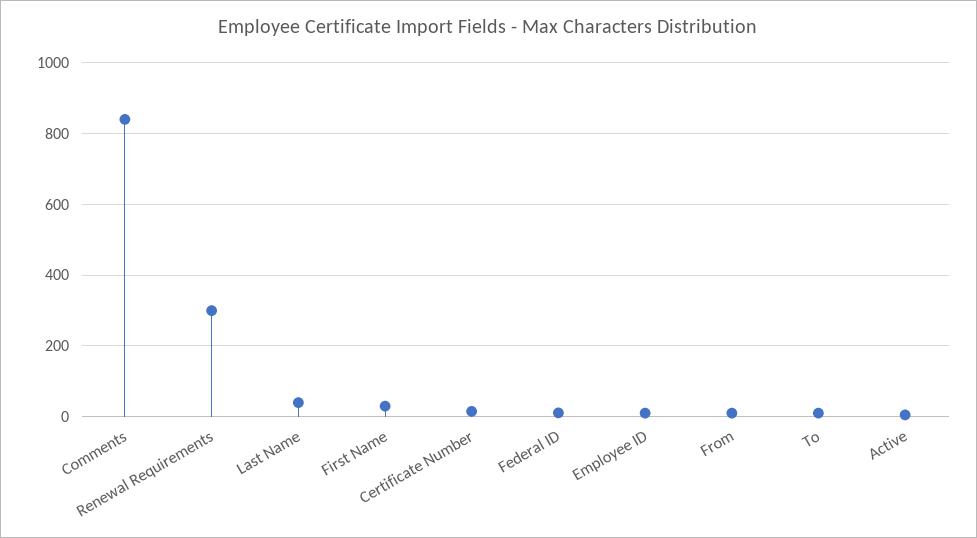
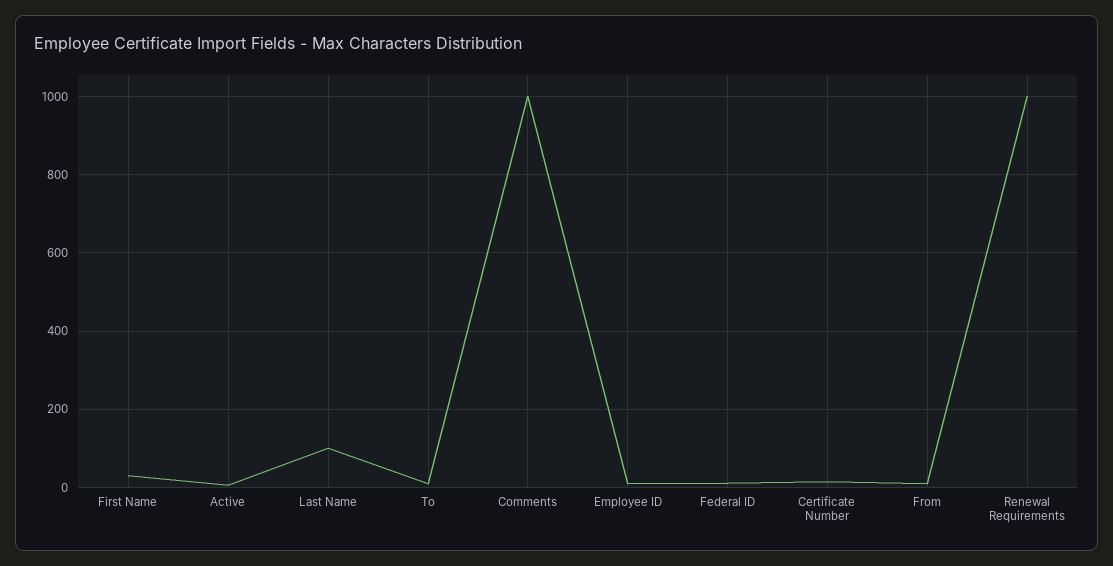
Comments: 840 -> 1000
Renewal Requirements: 300 -> 1000
Last Name: 40 -> 100

